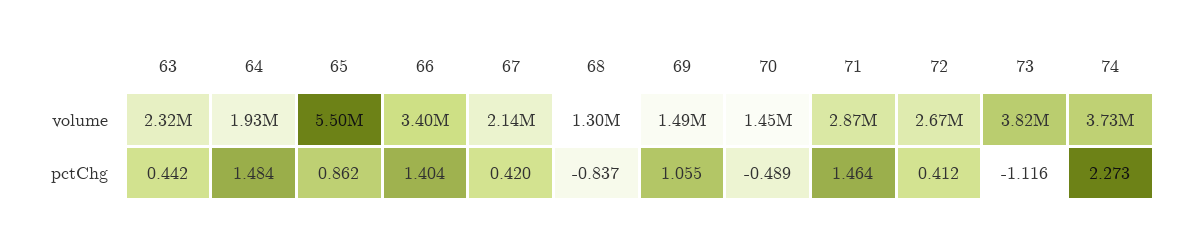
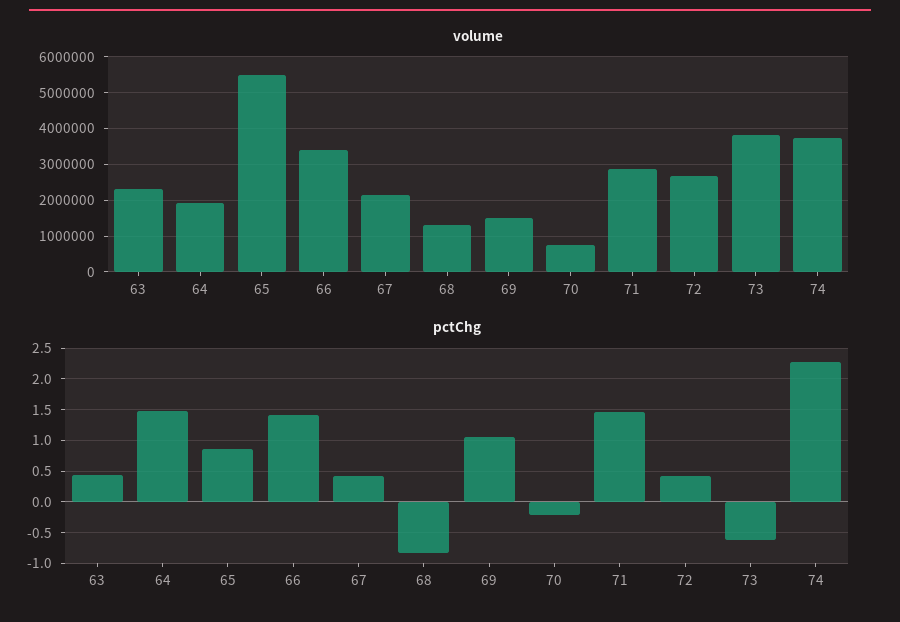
volume, 70: 1450000 -> 800000
pctChg, 70: -0.489 -> -0.2
pctChg, 73: -1.116 -> -0.6

